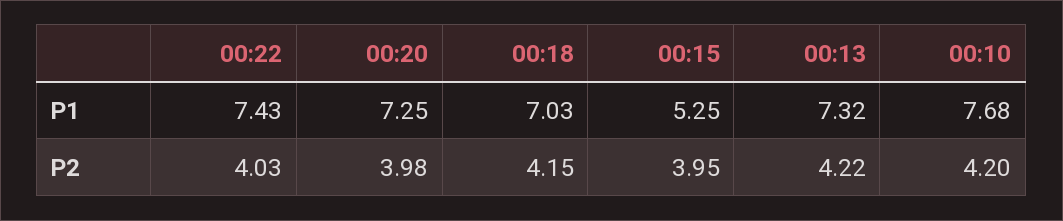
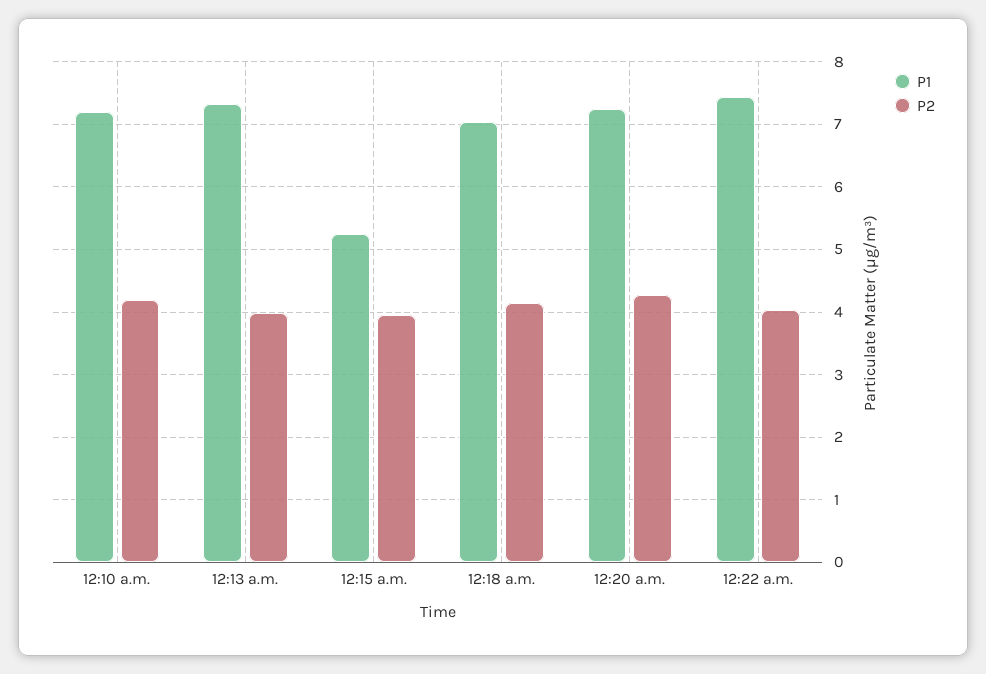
P1, 00:10: 7.68 -> 7.2
P2, 00:20: 3.98 -> 4.3
P2, 00:13: 4.22 -> 4

